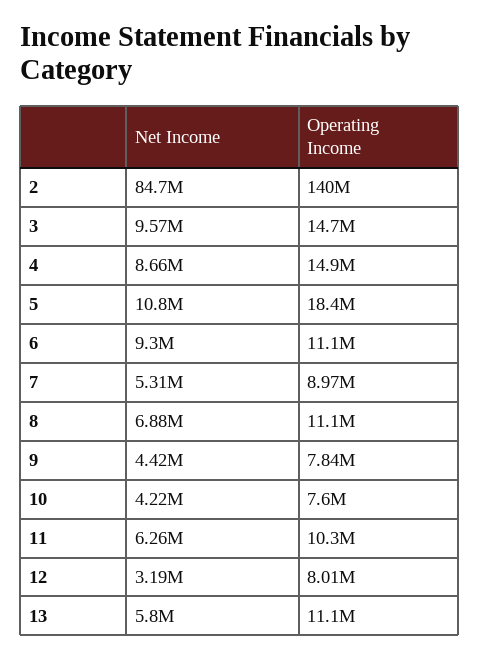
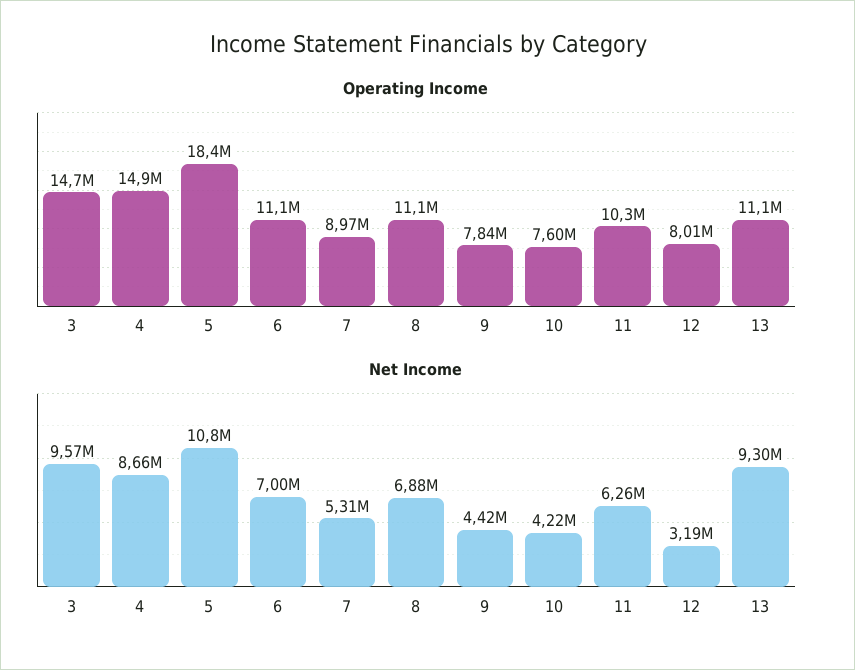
Net Income, 2: 84700000 -> none
Operating Income, 2: 140000000 -> none
Net Income, 6: 9300000 -> 7000000
Net Income, 13: 5800000 -> 9300000

